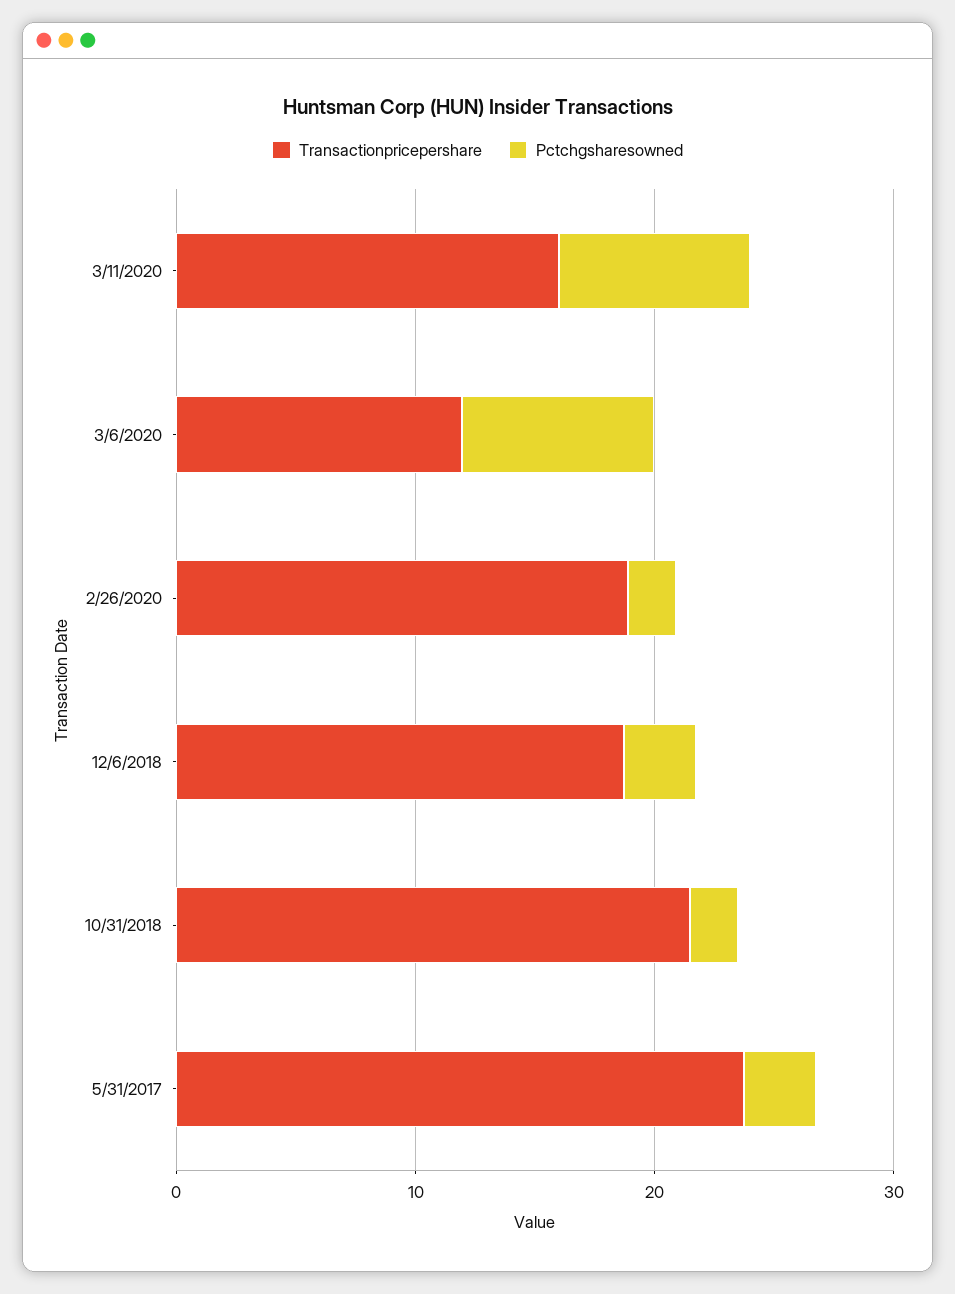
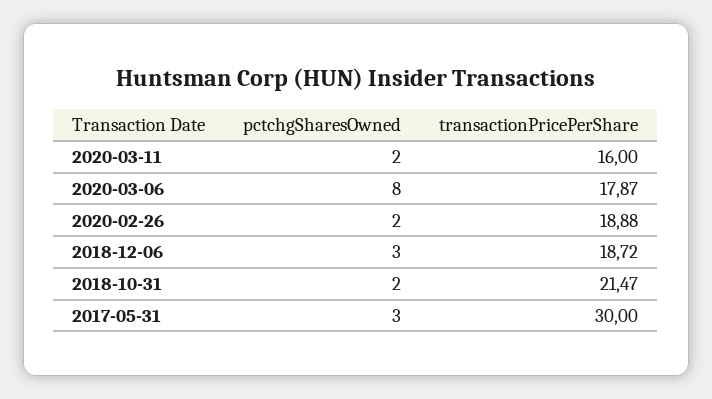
Pctchgsharesowned, 3/11/2020: 8 -> 2
Transactionpricepershare, 3/6/2020: 12 -> 17.87
Transactionpricepershare, 5/31/2017: 24 -> 30

